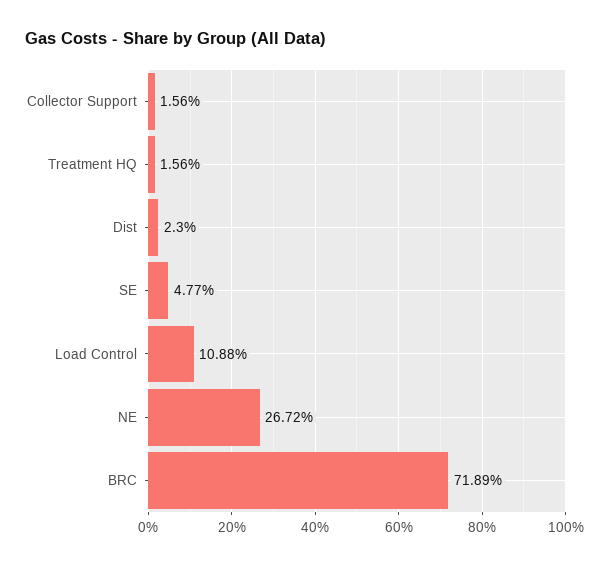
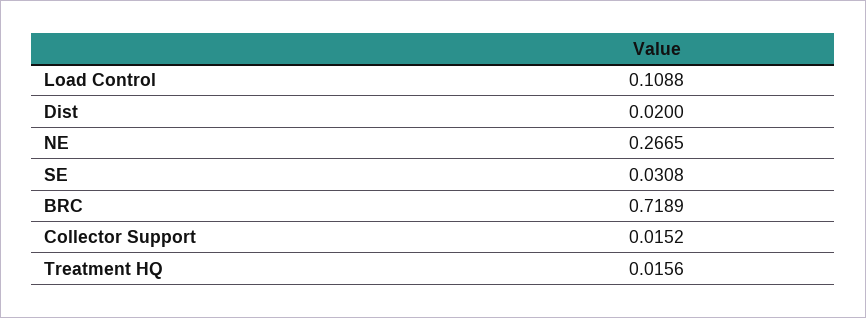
Collector Support: 0.0156 -> 0.0152
Dist: 0.023 -> 0.02
SE: 0.0477 -> 0.0308
NE: 0.2672 -> 0.2665

